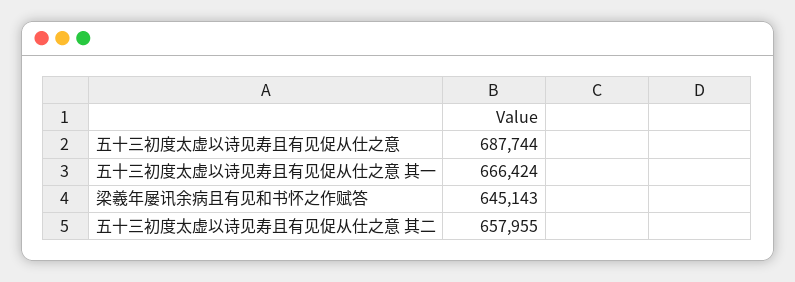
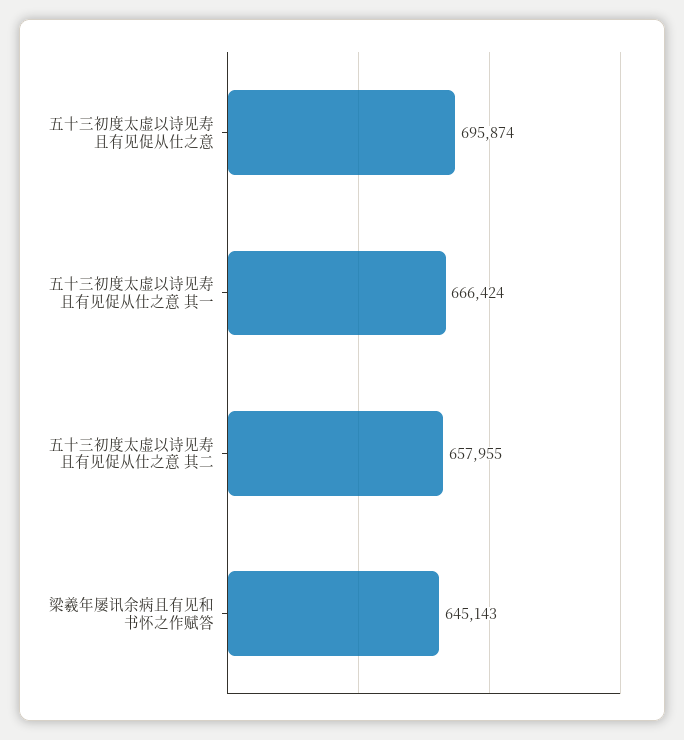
五十三初度太虚以诗见寿且有见促从仕之意: 687744 -> 695874

